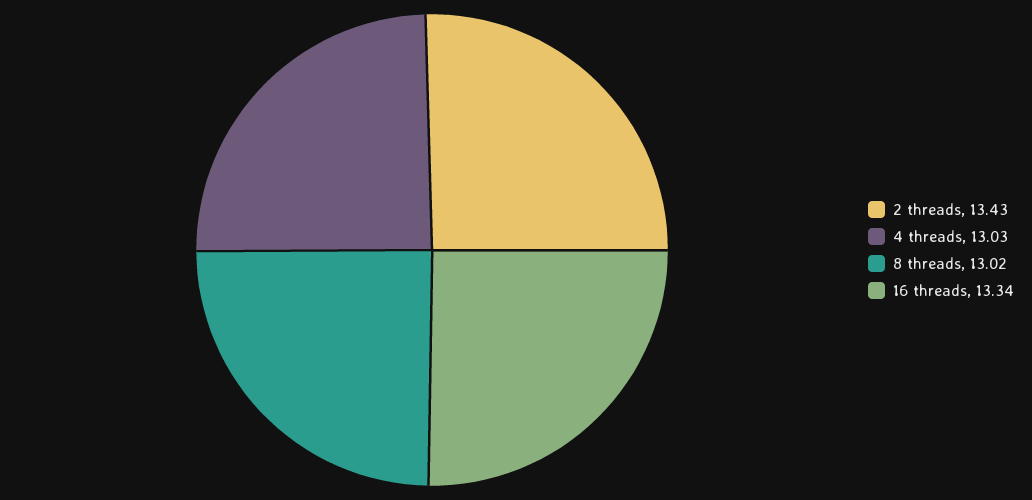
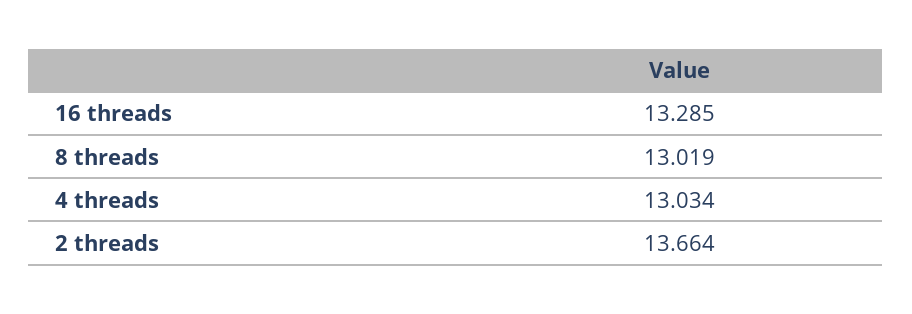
2 threads: 13.43 -> 13.664
16 threads: 13.34 -> 13.285

